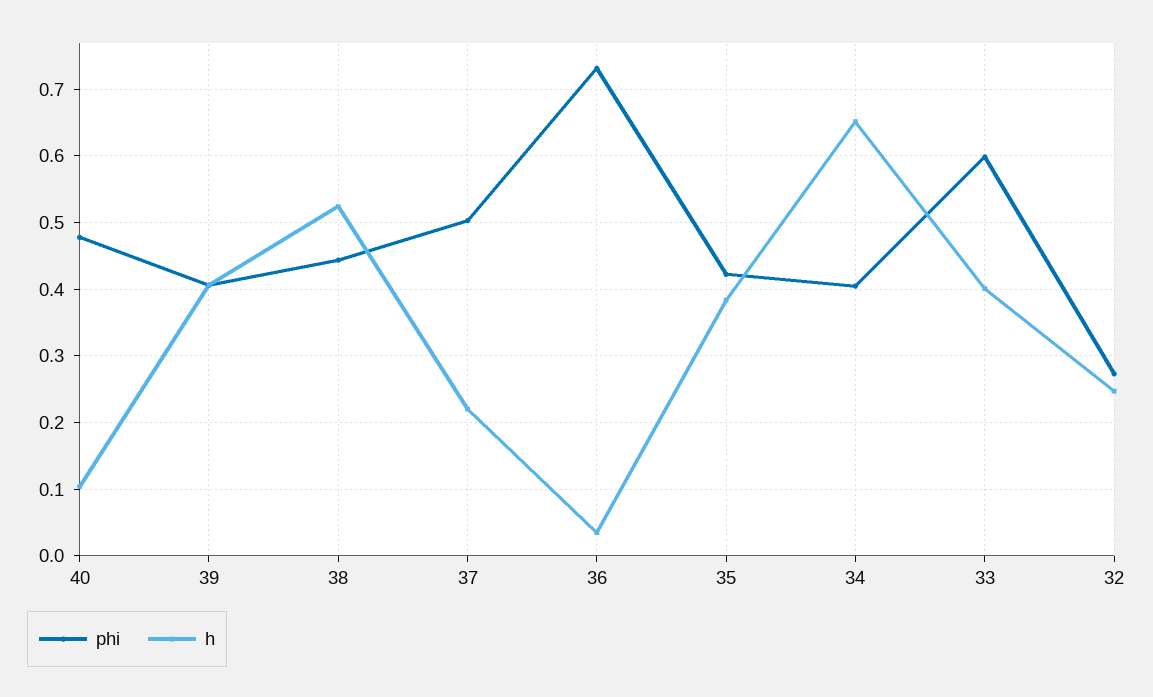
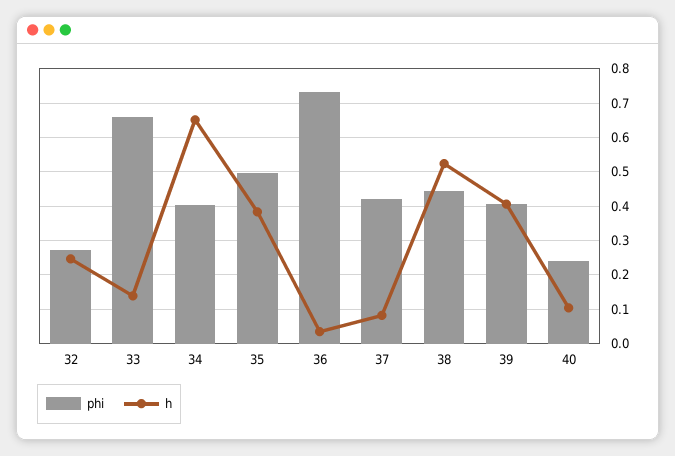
phi, 40: 0.48 -> 0.24
phi, 37: 0.5 -> 0.42
h, 37: 0.22 -> 0.08
phi, 35: 0.42 -> 0.5
phi, 33: 0.6 -> 0.66
h, 33: 0.4 -> 0.14

